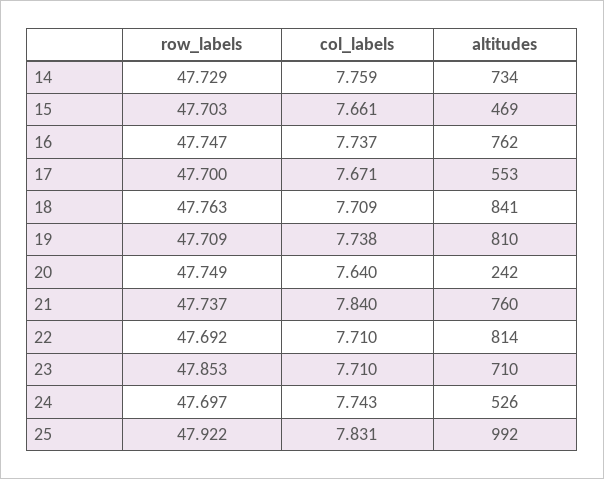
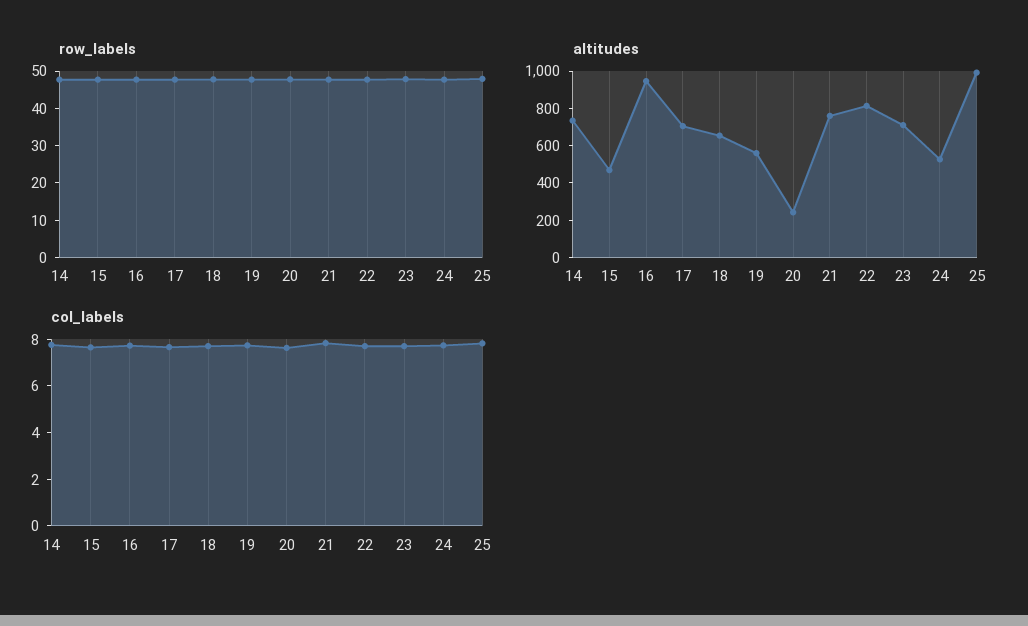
altitudes, 16: 762 -> 950
altitudes, 17: 553 -> 700
altitudes, 18: 841 -> 650
altitudes, 19: 810 -> 550

